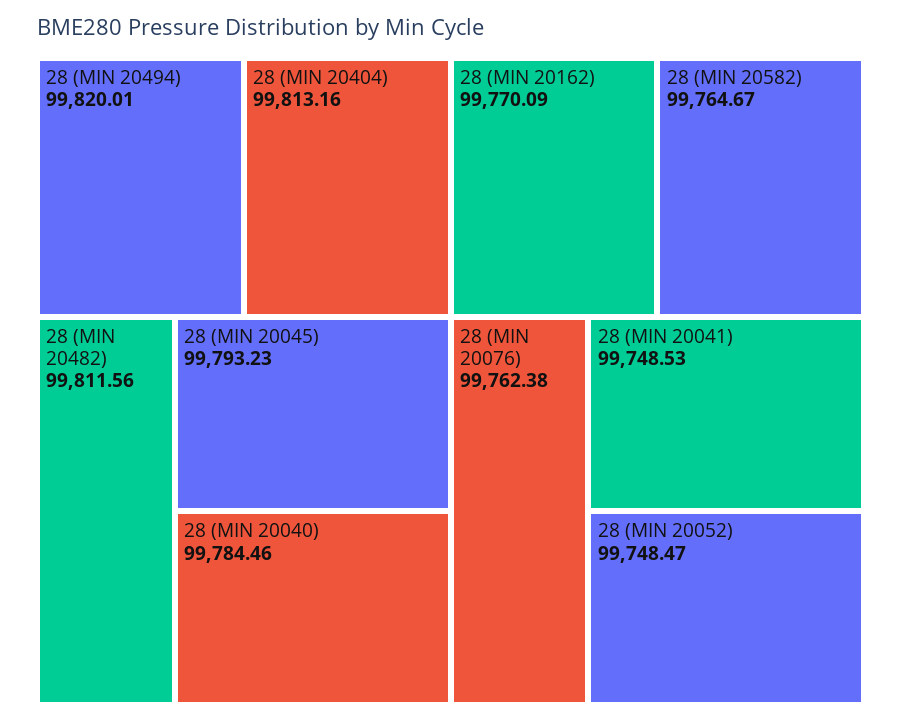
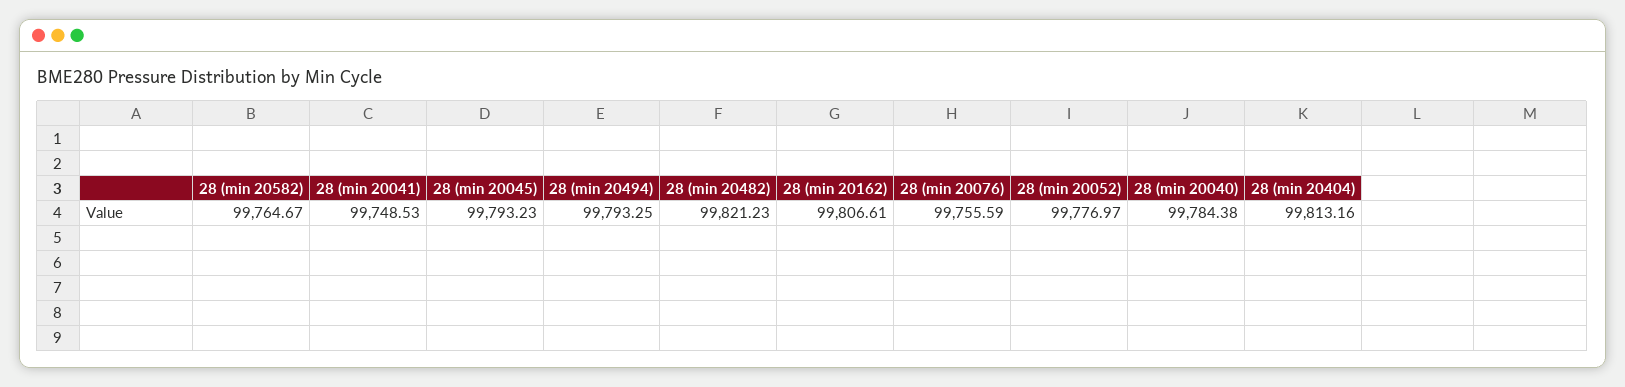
28 (MIN 20494): 99820.01 -> 99793.25
28 (MIN 20482): 99811.56 -> 99821.23
28 (MIN 20040): 99784.46 -> 99784.38
28 (MIN 20162): 99770.09 -> 99806.61
28 (MIN 20076): 99762.38 -> 99755.59
28 (MIN 20052): 99748.47 -> 99776.97

